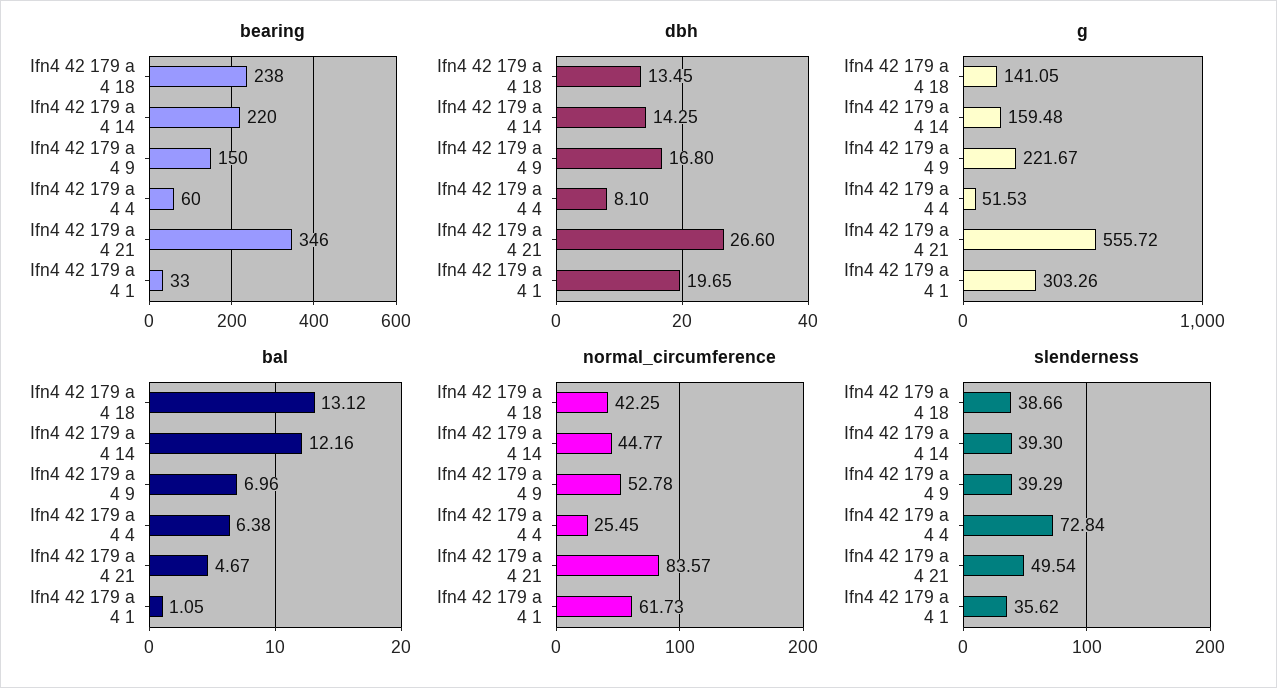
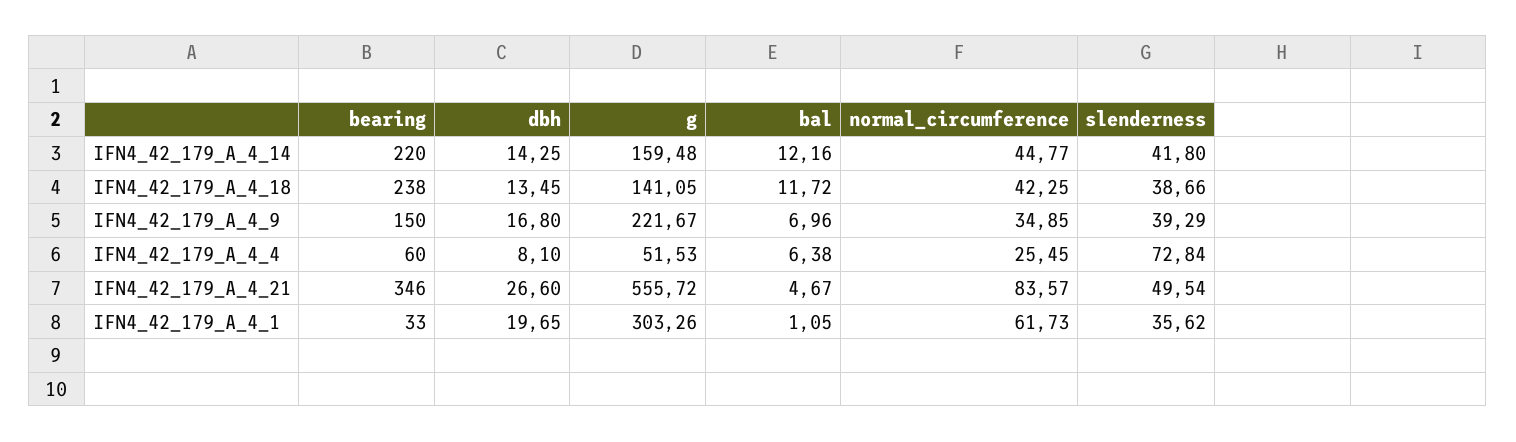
bal, Ifn4 42 179 a 4 18: 13.12 -> 11.72
normal_circumference, Ifn4 42 179 a 4 9: 52.78 -> 34.85
slenderness, Ifn4 42 179 a 4 14: 39.3 -> 41.8

